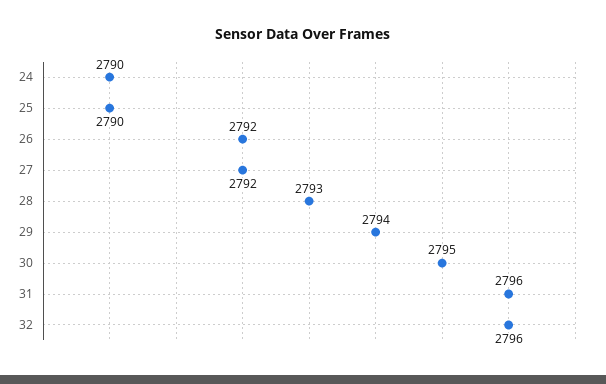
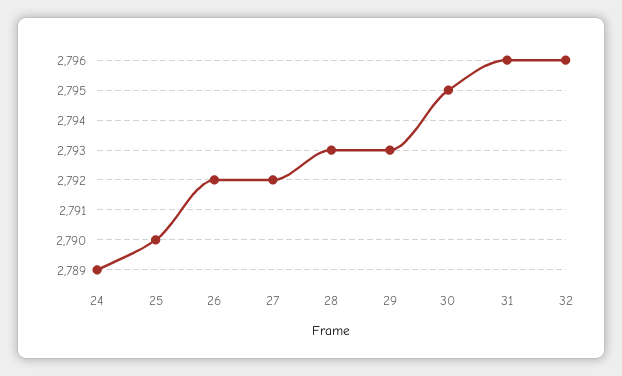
24: 2790 -> 2789
29: 2794 -> 2793

